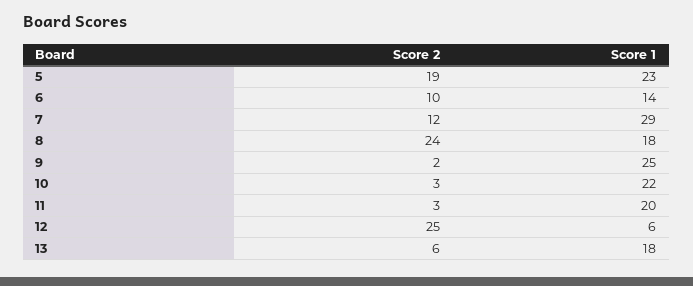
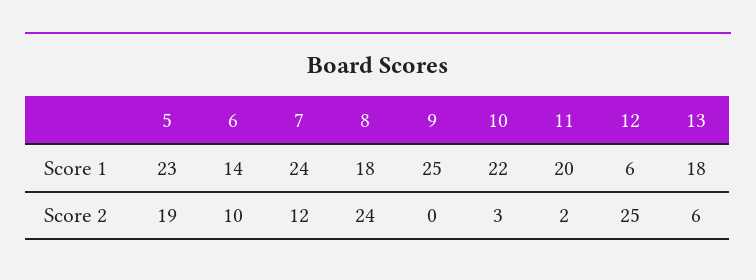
Score 1, 7: 29 -> 24
Score 2, 9: 2 -> 0
Score 2, 11: 3 -> 2

